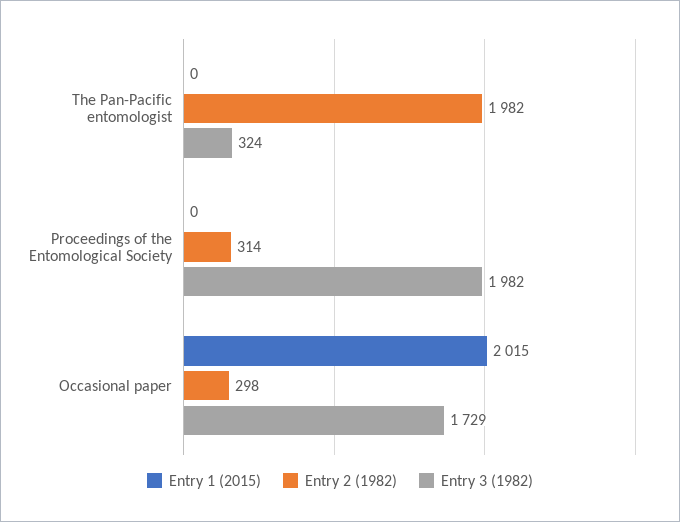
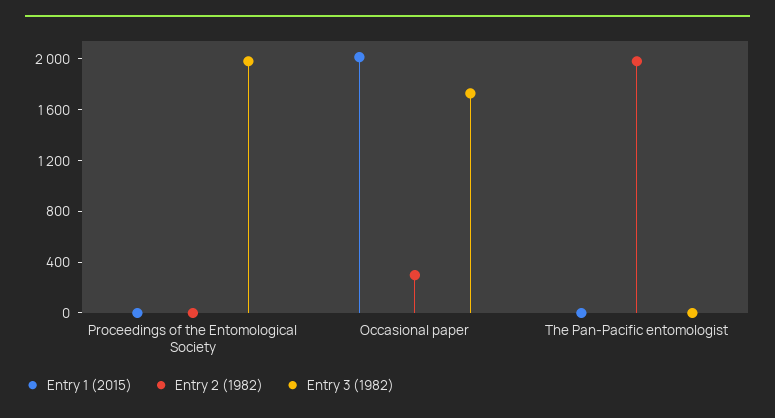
Entry 3 (1982), The Pan-Pacific entomologist: 324 -> 0
Entry 2 (1982), Proceedings of the Entomological Society: 314 -> 0

